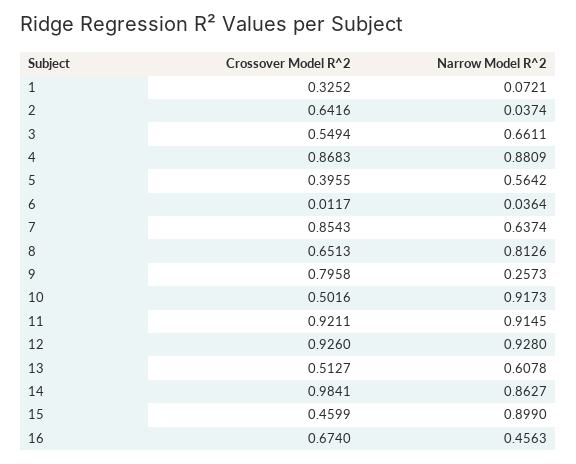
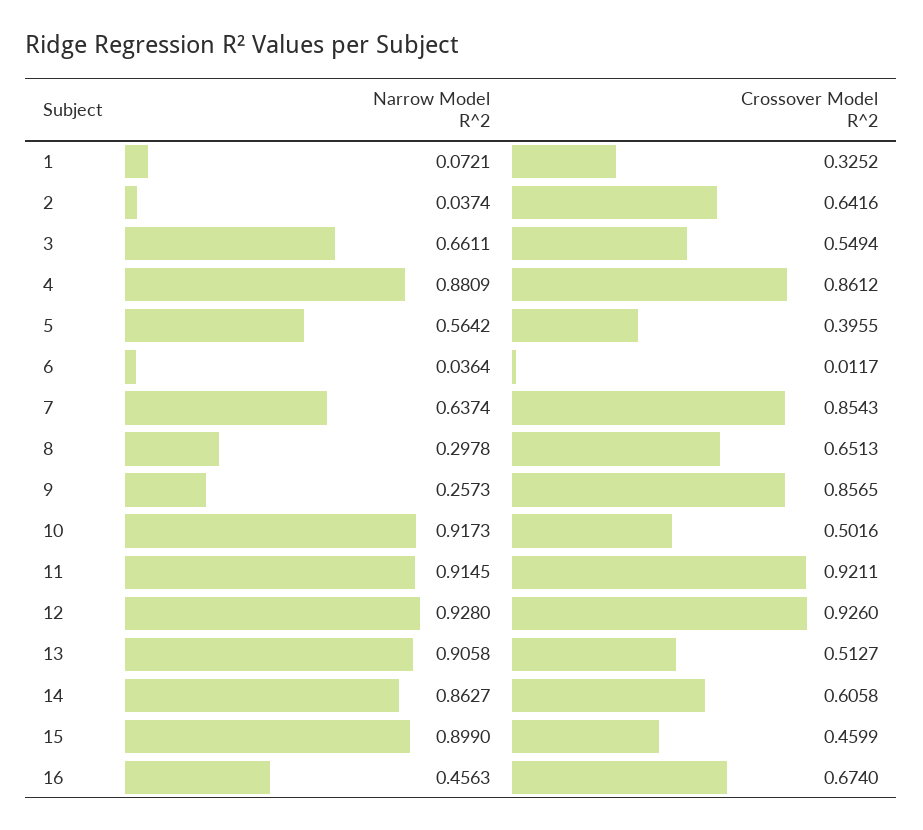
Crossover Model R^2, 4: 0.8683 -> 0.8612
Narrow Model R^2, 8: 0.8126 -> 0.2978
Crossover Model R^2, 9: 0.7958 -> 0.8565
Narrow Model R^2, 13: 0.6078 -> 0.9058
Crossover Model R^2, 14: 0.9841 -> 0.6058

